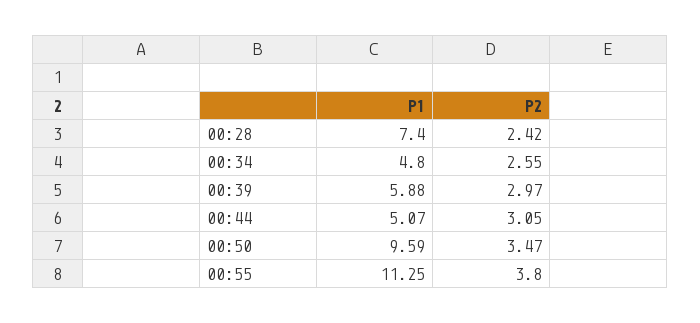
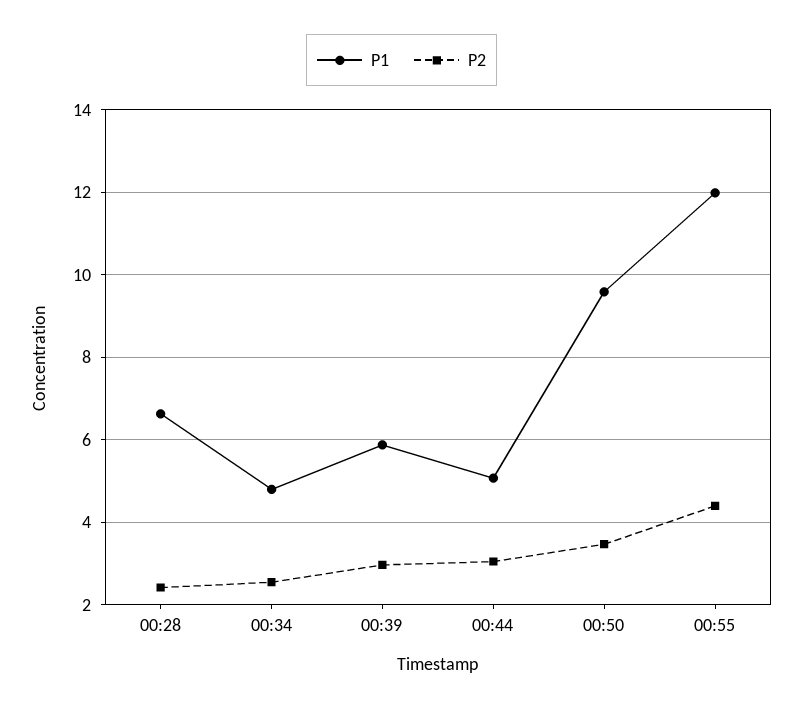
P1, 00:28: 7.4 -> 6.6
P1, 00:55: 11.25 -> 12
P2, 00:55: 3.8 -> 4.4

